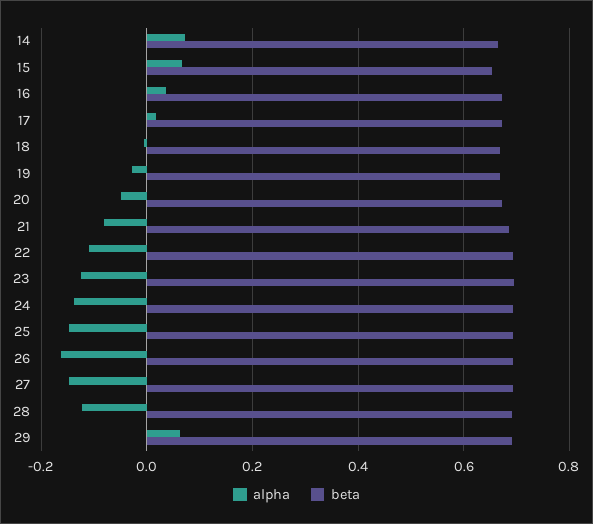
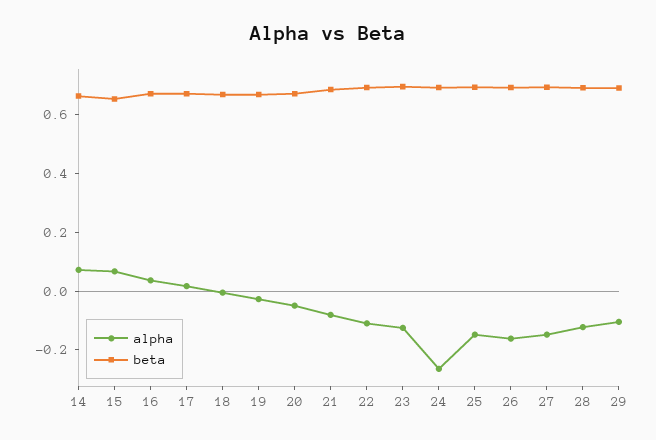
alpha, 24: -0.14 -> -0.25
alpha, 29: 0.06 -> -0.1

